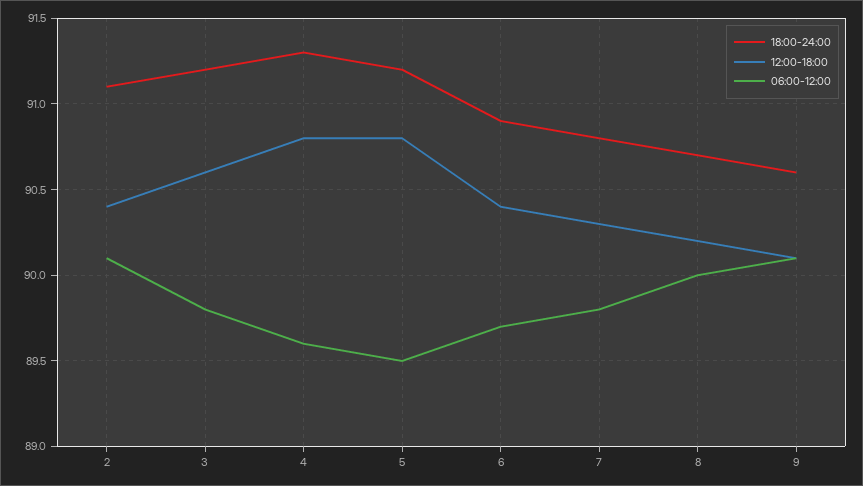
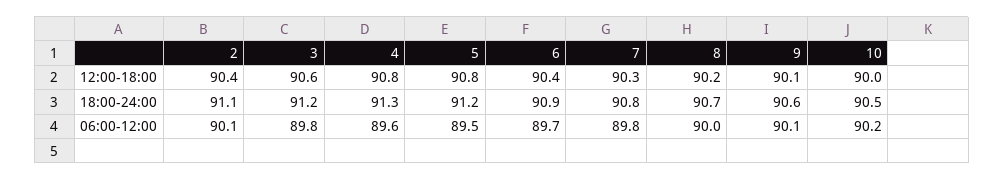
12:00-18:00, 10: none -> 90
18:00-24:00, 10: none -> 90.5
06:00-12:00, 10: none -> 90.2

